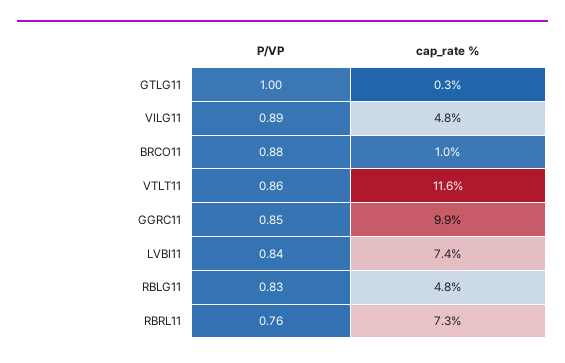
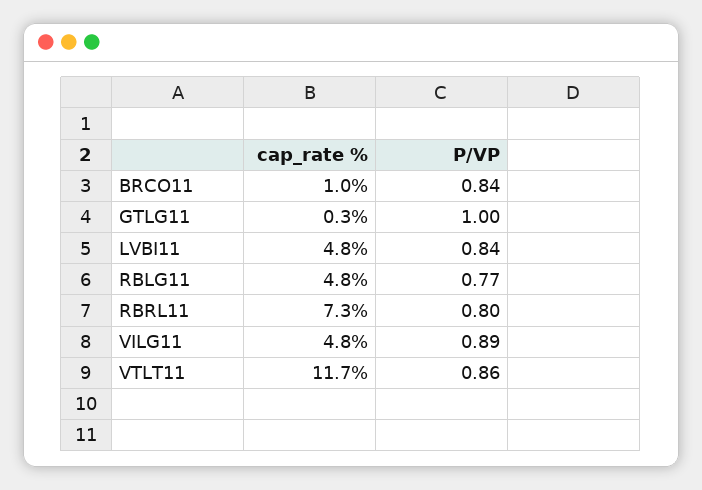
P/VP, BRCO11: 0.88 -> 0.84
cap_rate %, VTLT11: 11.6 -> 11.7
P/VP, GGRC11: 0.85 -> none
cap_rate %, GGRC11: 9.9 -> none
cap_rate %, LVBI11: 7.4 -> 4.8
P/VP, RBLG11: 0.83 -> 0.77
P/VP, RBRL11: 0.76 -> 0.8

